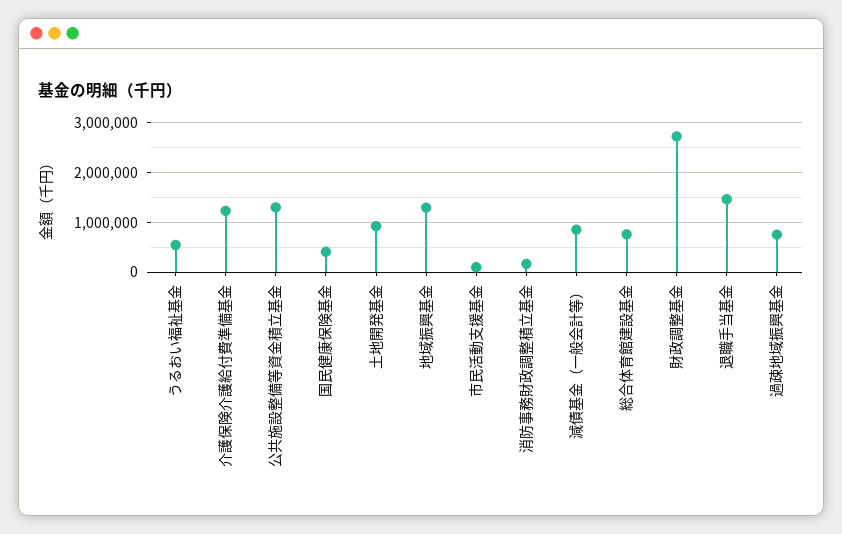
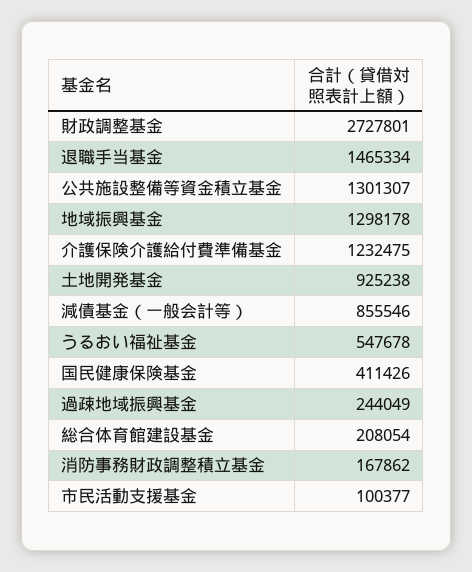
総合体育館建設基金: 800000 -> 208054
過疎地域振興基金: 800000 -> 244049

